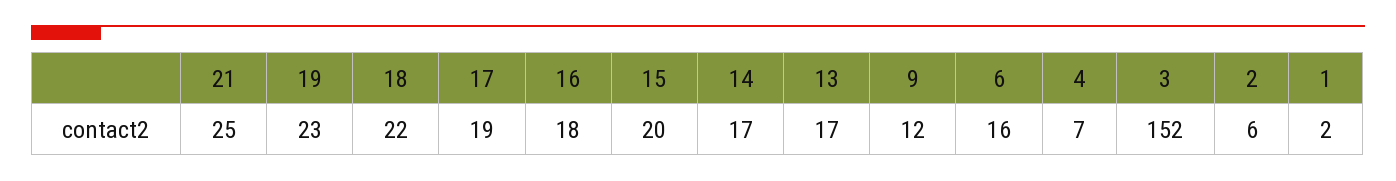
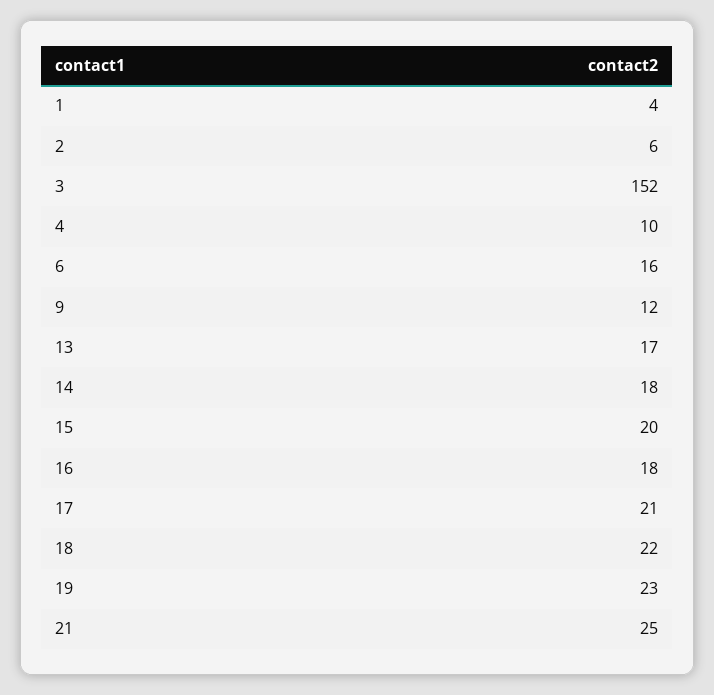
17: 19 -> 21
14: 17 -> 18
4: 7 -> 10
1: 2 -> 4

